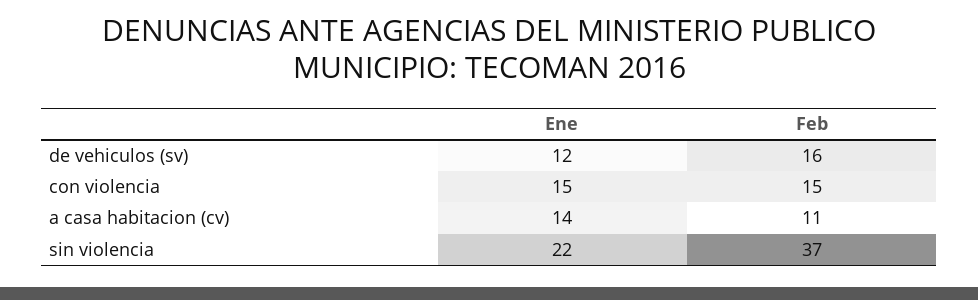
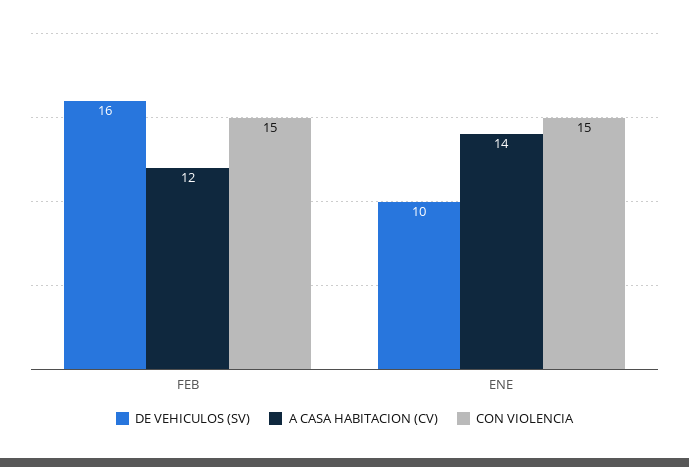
de vehiculos (sv), Ene: 12 -> 10
a casa habitacion (cv), Feb: 11 -> 12
sin violencia, Ene: 22 -> none
sin violencia, Feb: 37 -> none

